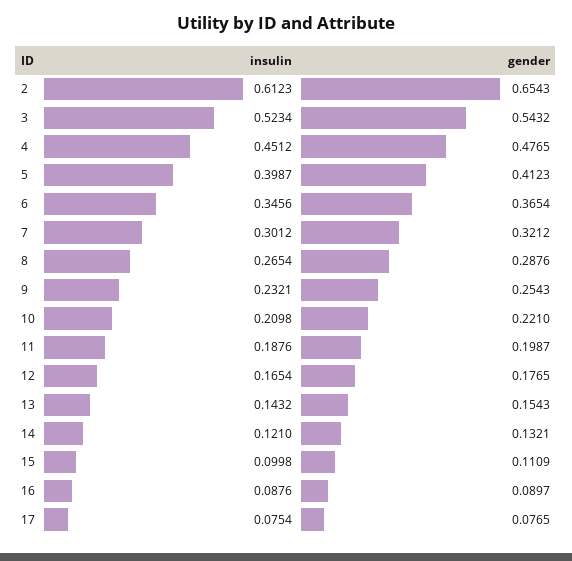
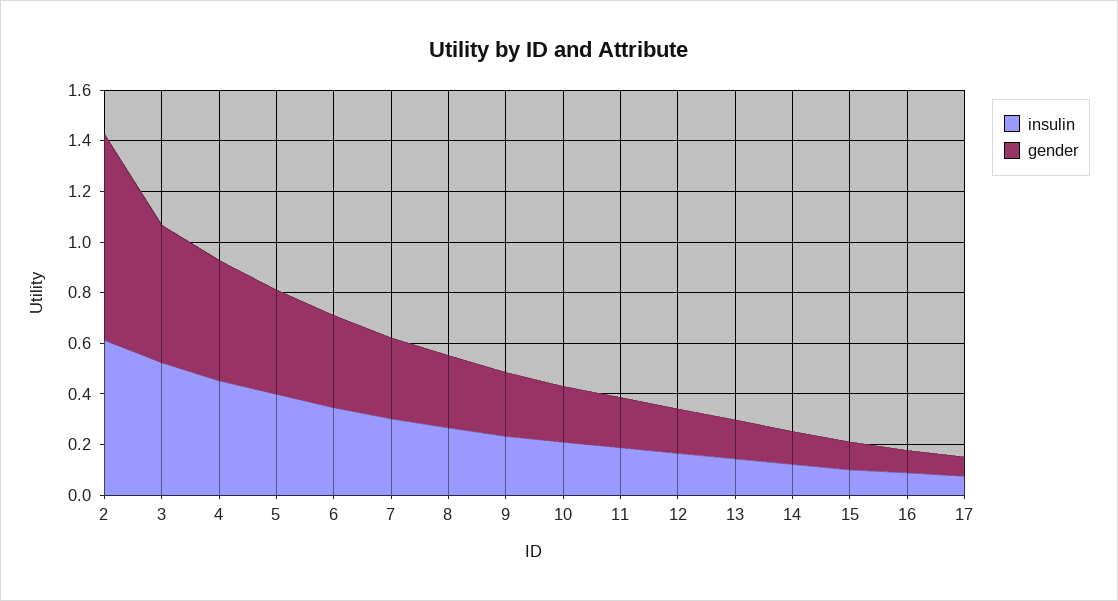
gender, 2: 0.6543 -> 0.8

